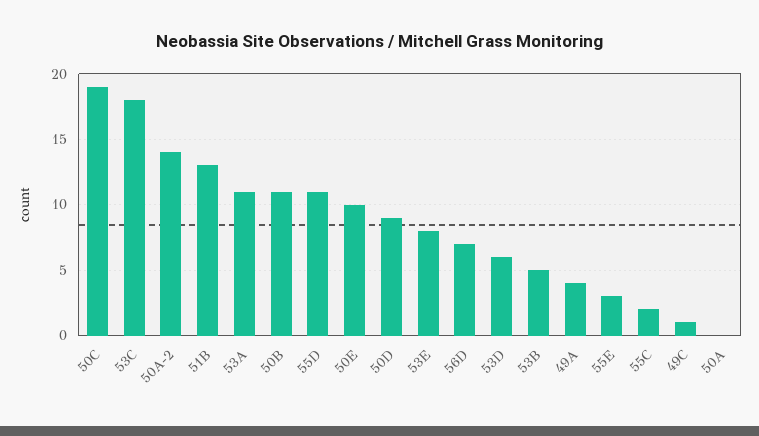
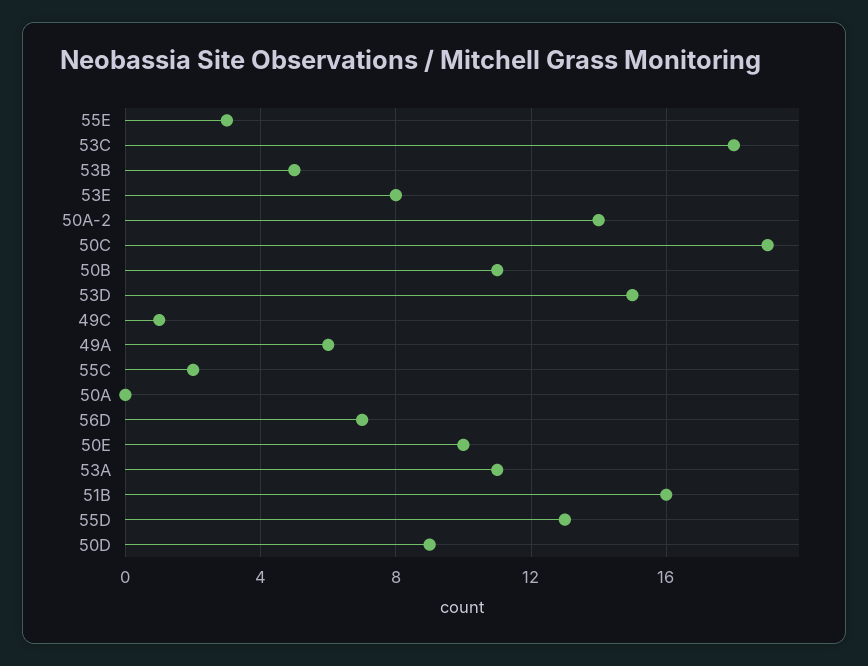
51B: 13 -> 16
55D: 11 -> 13
53D: 6 -> 15
49A: 4 -> 6

